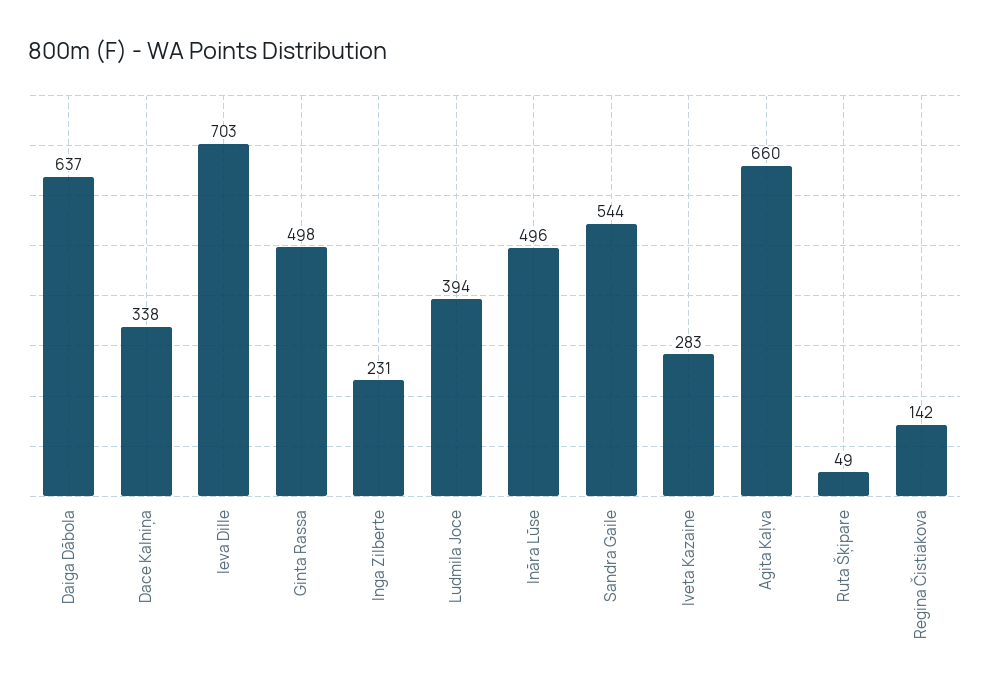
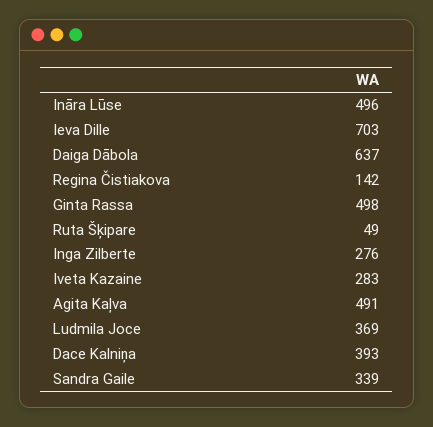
Dace Kalniņa: 338 -> 393
Inga Zilberte: 231 -> 276
Ludmila Joce: 394 -> 369
Sandra Gaile: 544 -> 339
Agita Kaļva: 660 -> 491

